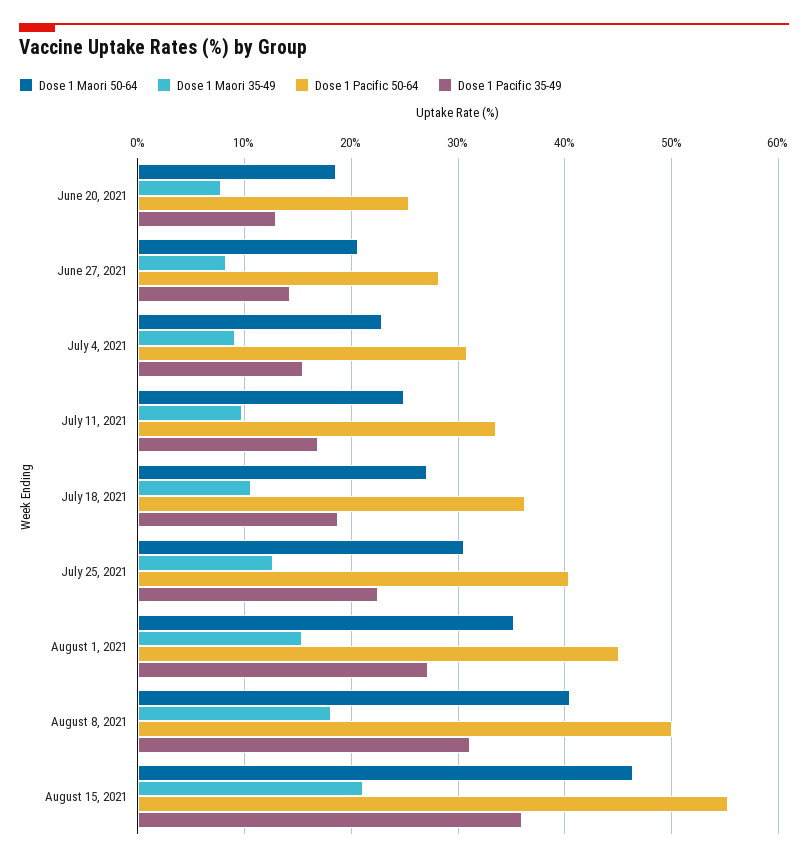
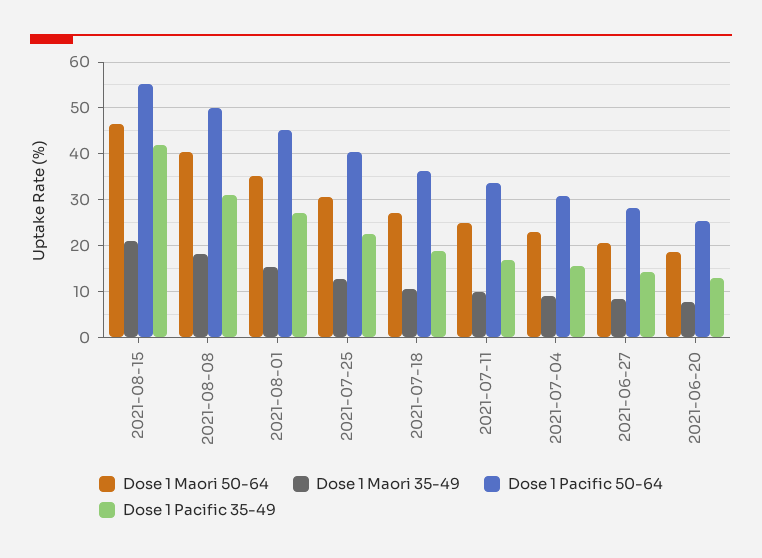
Dose 1 Pacific 35-49, August 15, 2021: 36 -> 42

